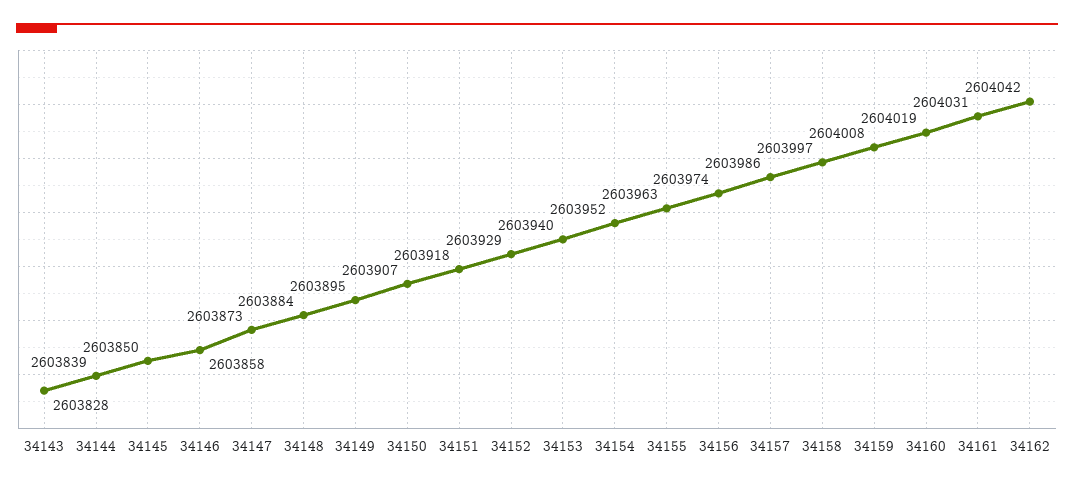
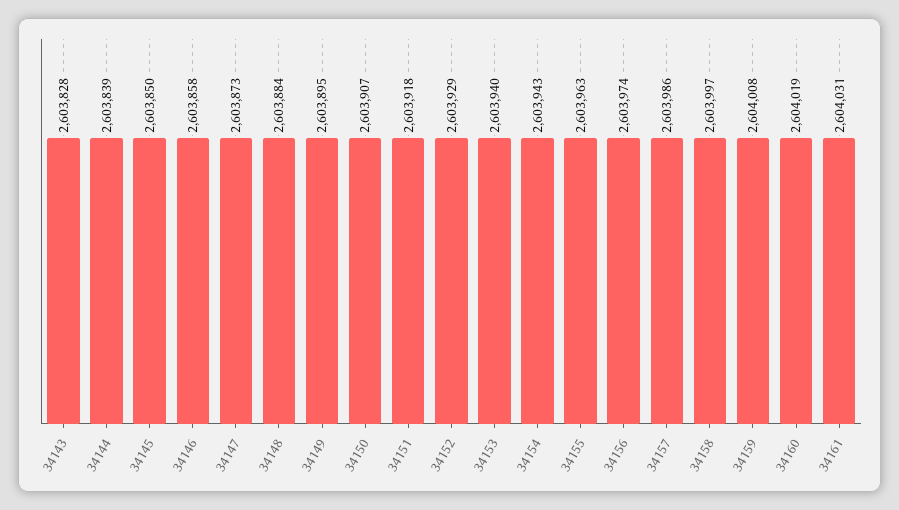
34154: 2603952 -> 2603943
34162: 2604042 -> none

